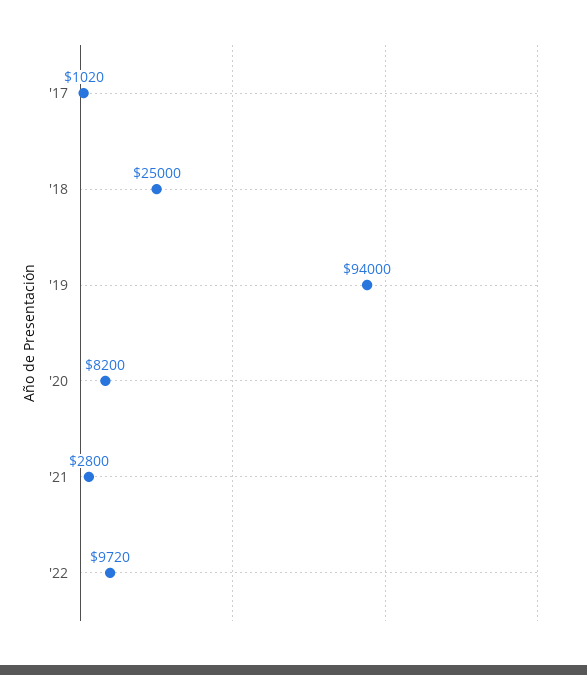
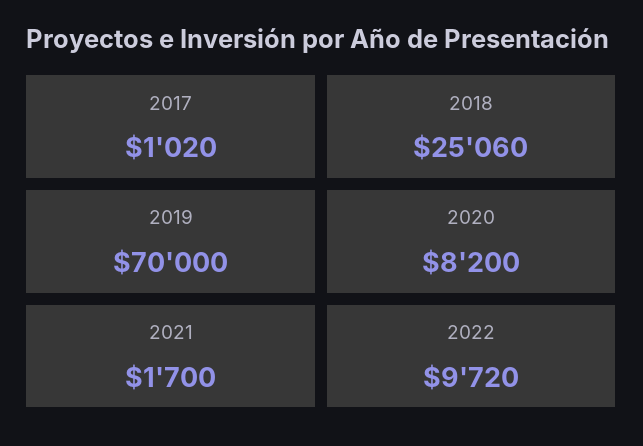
'18: 25000 -> 25060
'19: 94000 -> 70000
'21: 2800 -> 1700

